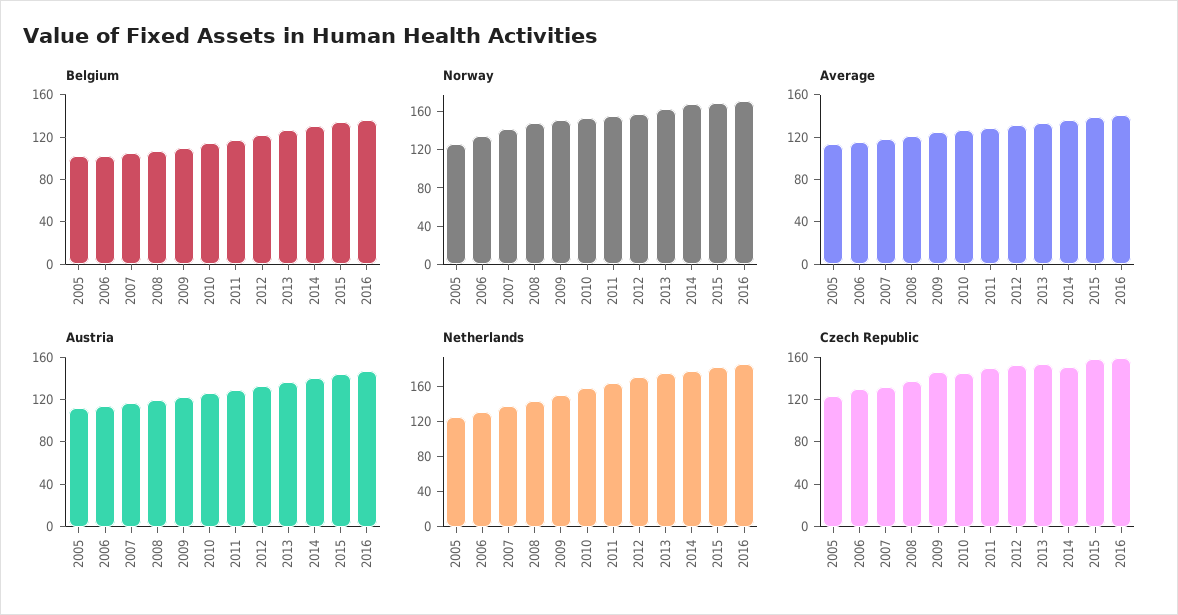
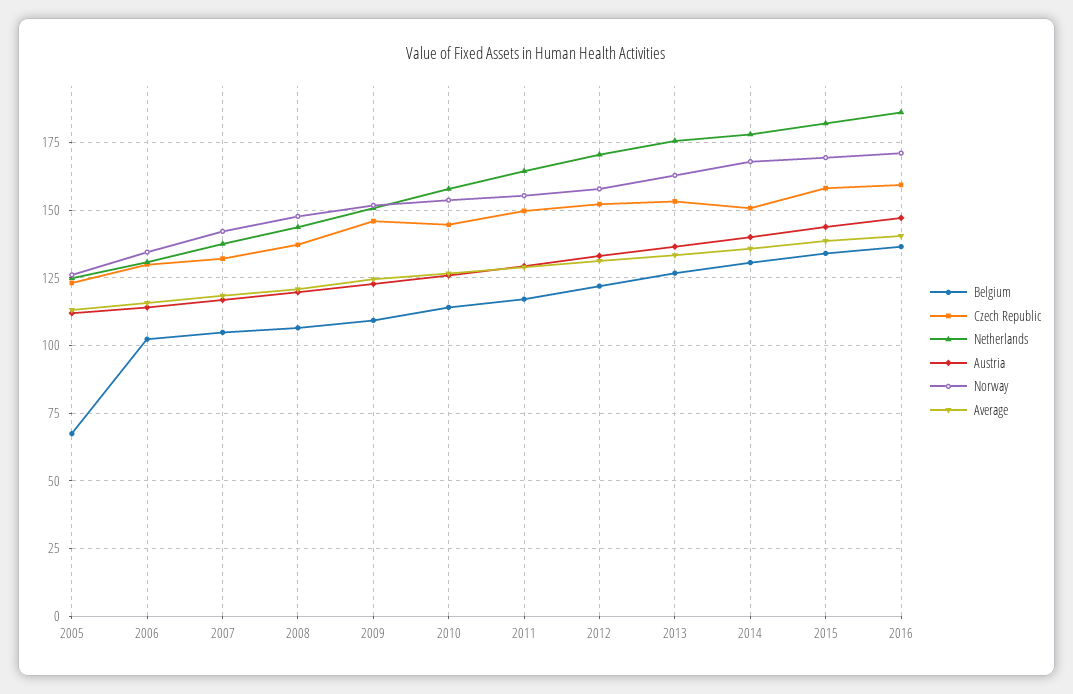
Belgium, 2005: 100 -> 67.5

